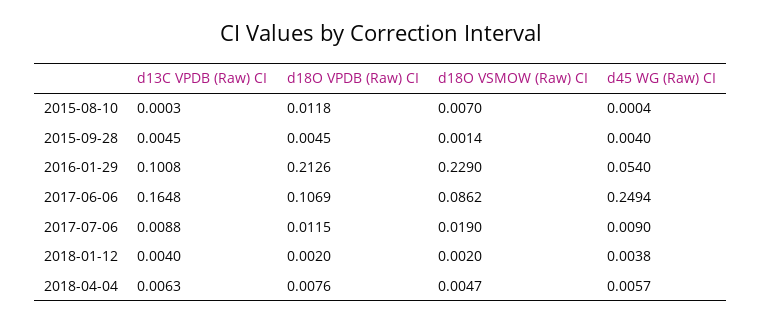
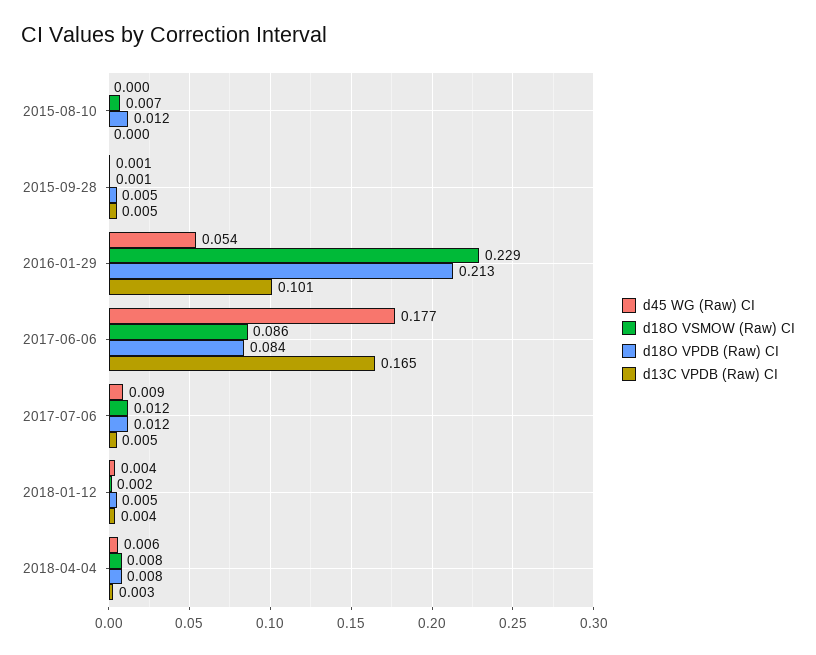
d45 WG (Raw) CI, 2015-09-28: 0.004 -> 0.001
d18O VPDB (Raw) CI, 2017-06-06: 0.1069 -> 0.084
d45 WG (Raw) CI, 2017-06-06: 0.2494 -> 0.177
d13C VPDB (Raw) CI, 2017-07-06: 0.0088 -> 0.005
d18O VSMOW (Raw) CI, 2017-07-06: 0.019 -> 0.012
d18O VPDB (Raw) CI, 2018-01-12: 0.002 -> 0.005
d13C VPDB (Raw) CI, 2018-04-04: 0.0063 -> 0.003
d18O VSMOW (Raw) CI, 2018-04-04: 0.0047 -> 0.008

